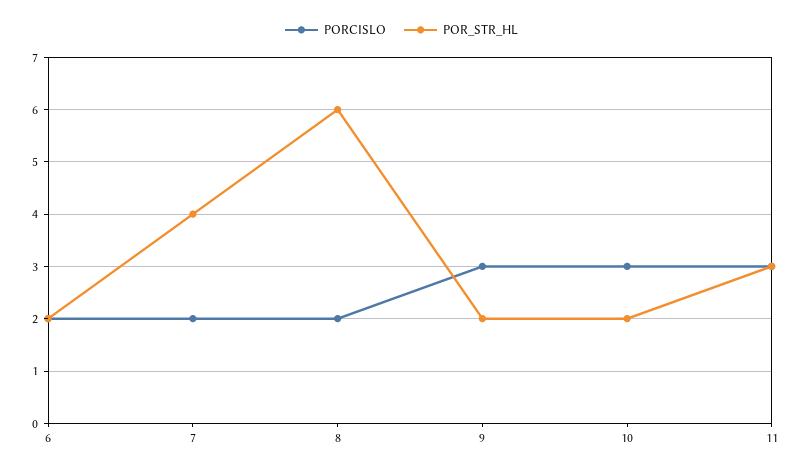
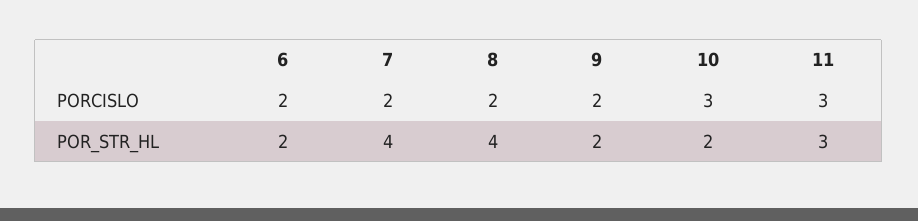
POR_STR_HL, 8: 6 -> 4
PORCISLO, 9: 3 -> 2

